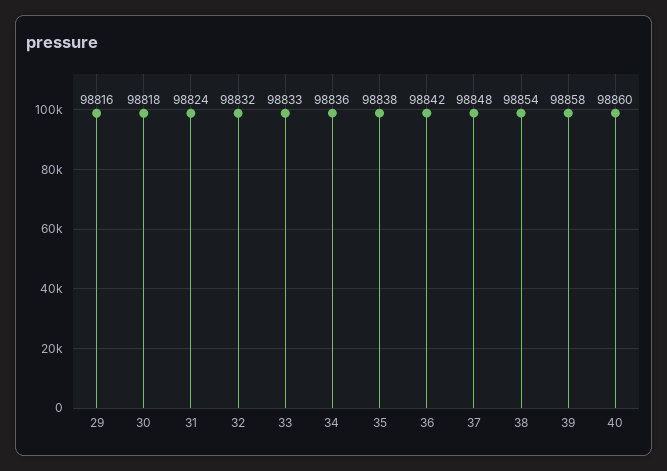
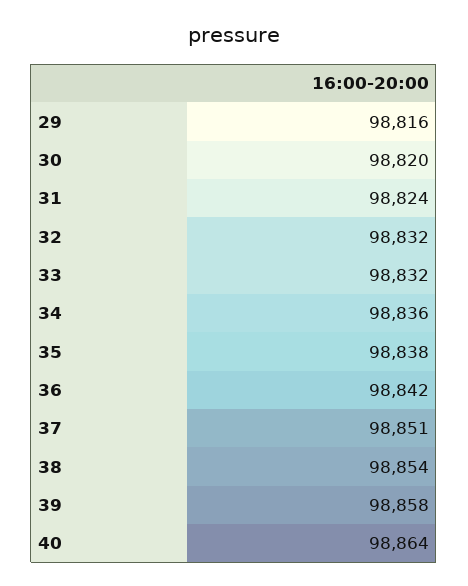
30: 98818 -> 98820
33: 98833 -> 98832
37: 98848 -> 98851
40: 98860 -> 98864

